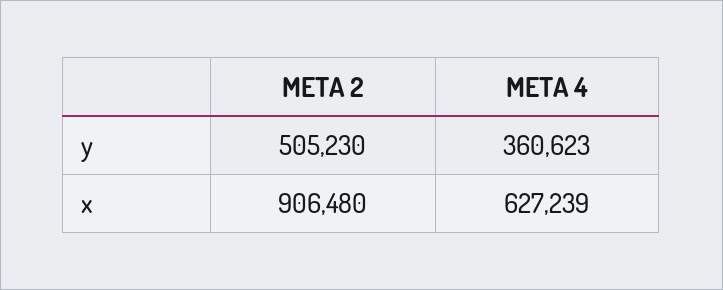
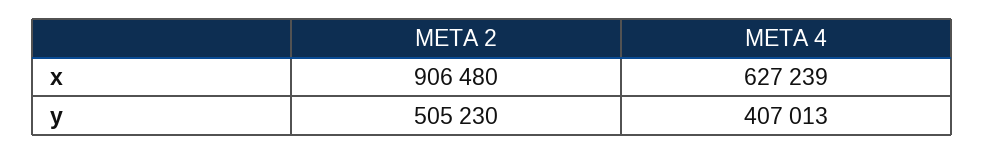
META 4, y: 360623 -> 407013

